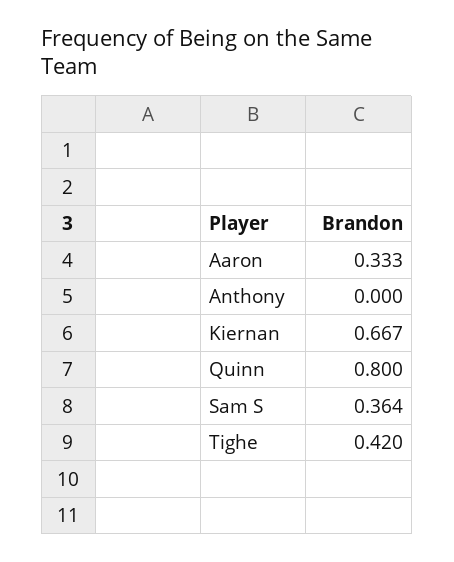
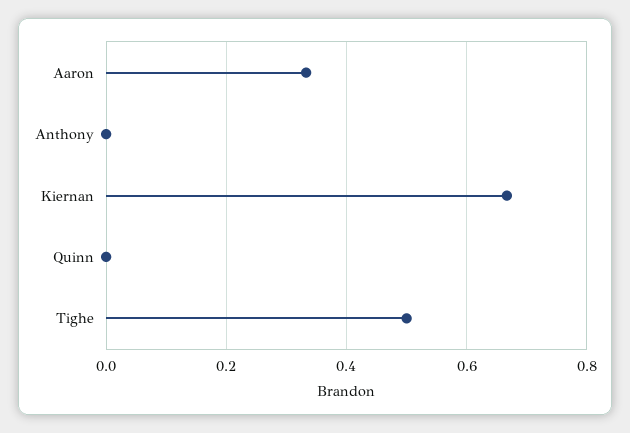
Quinn: 0.8 -> 0
Sam S: 0.364 -> none
Tighe: 0.42 -> 0.5

